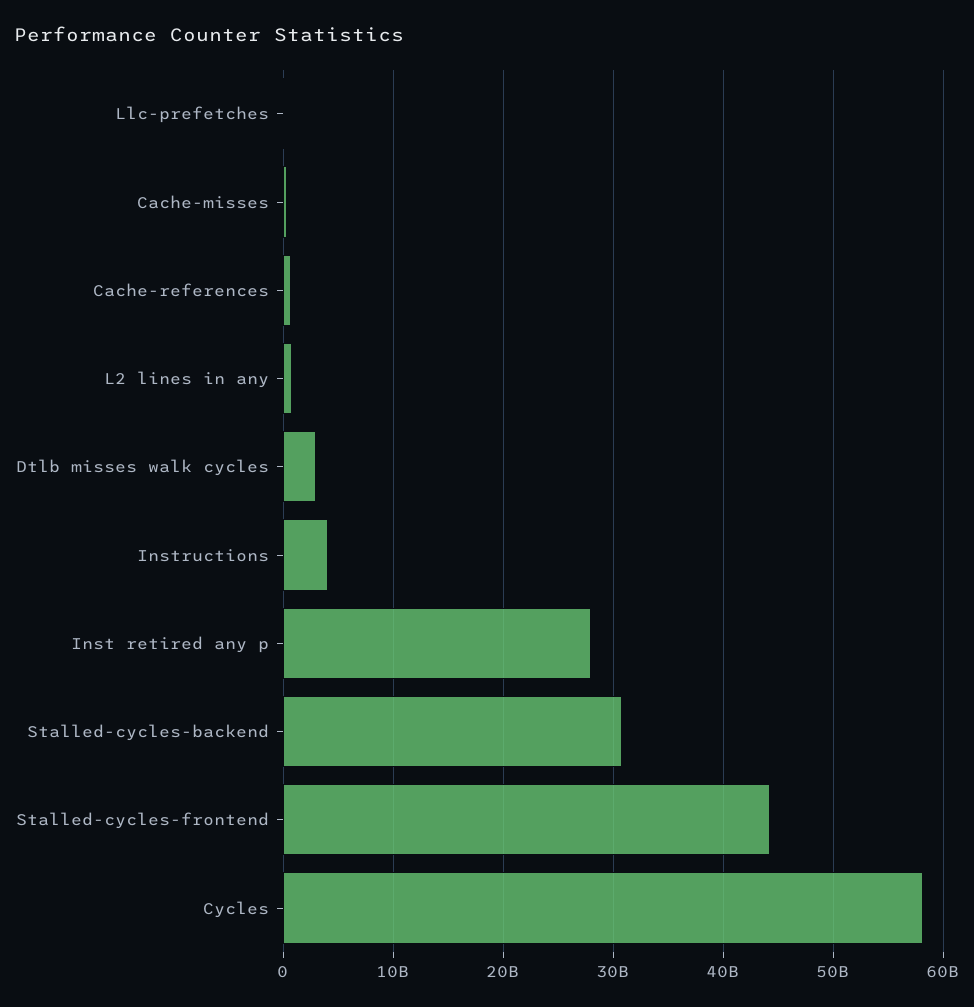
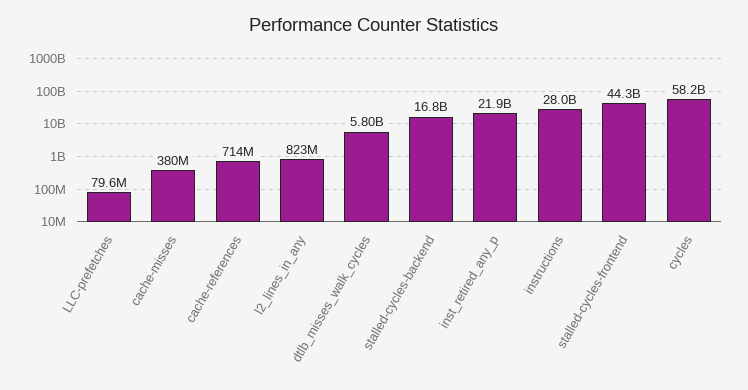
Dtlb misses walk cycles: 3000000000 -> 5800000000
Instructions: 4000000000 -> 28000000000
Inst retired any p: 28000000000 -> 21900000000
Stalled-cycles-backend: 31000000000 -> 16800000000

